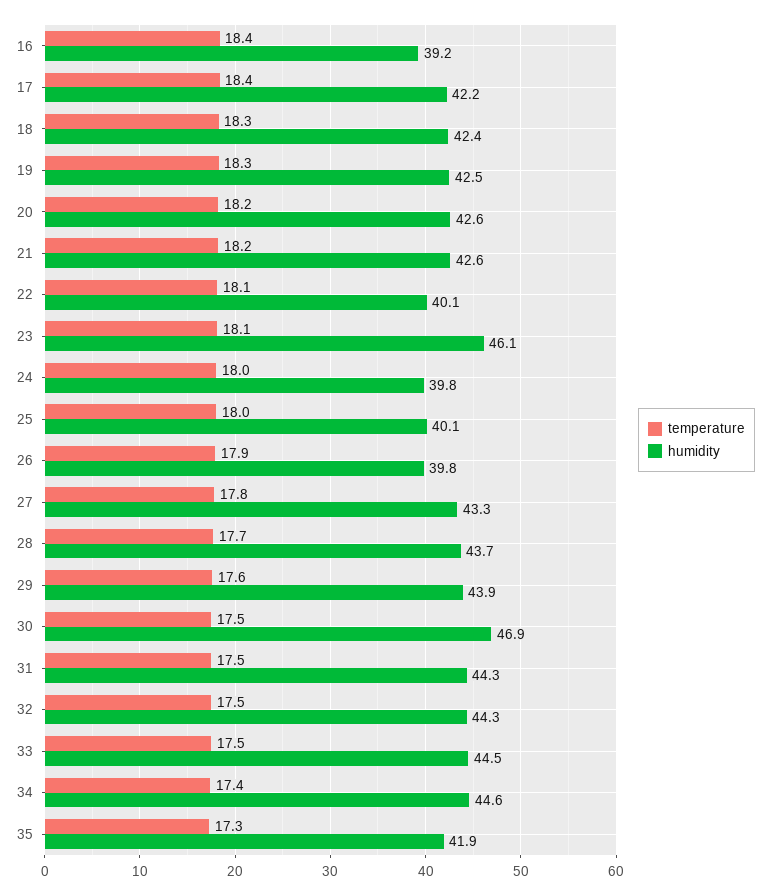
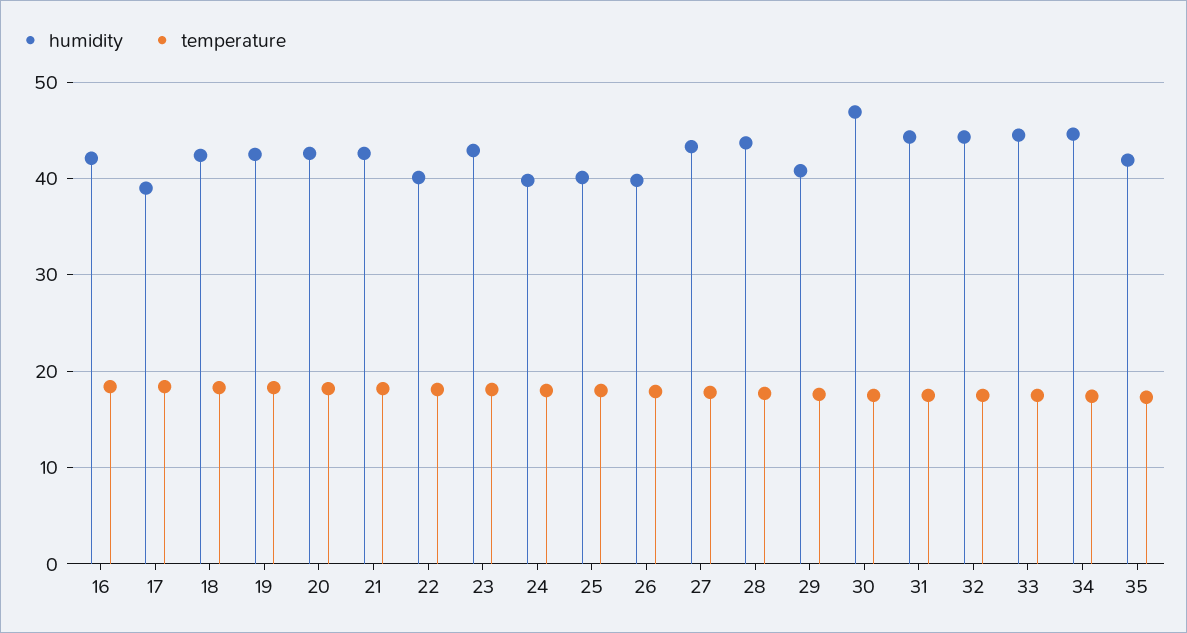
humidity, 16: 39.2 -> 42
humidity, 17: 42.2 -> 39
humidity, 23: 46.1 -> 43
humidity, 29: 43.9 -> 41

